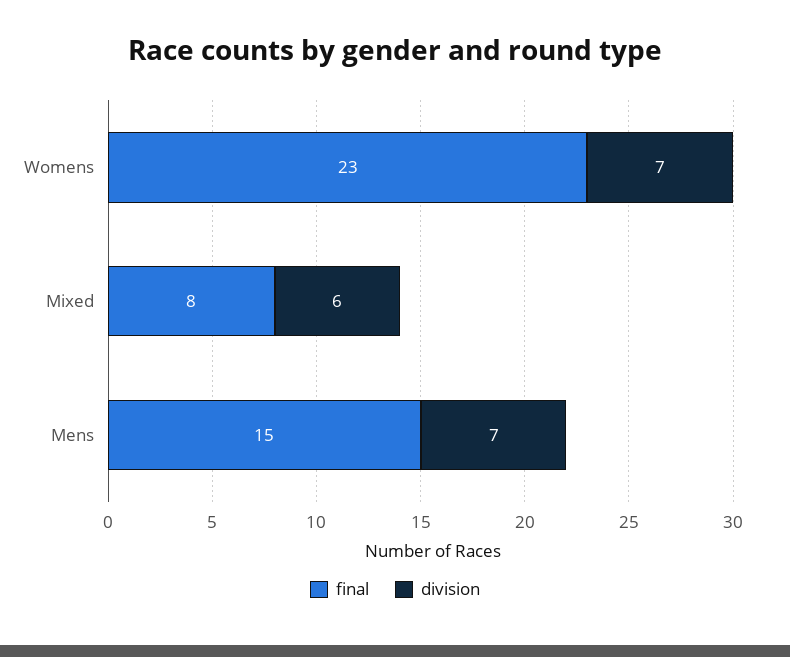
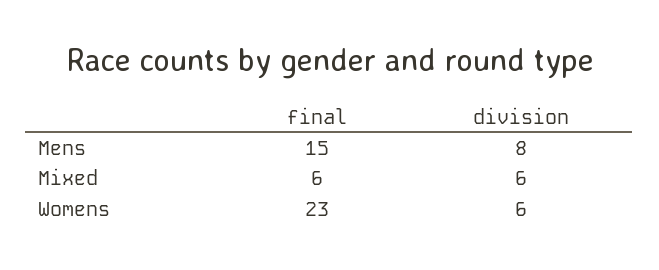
division, Womens: 7 -> 6
final, Mixed: 8 -> 6
division, Mens: 7 -> 8

